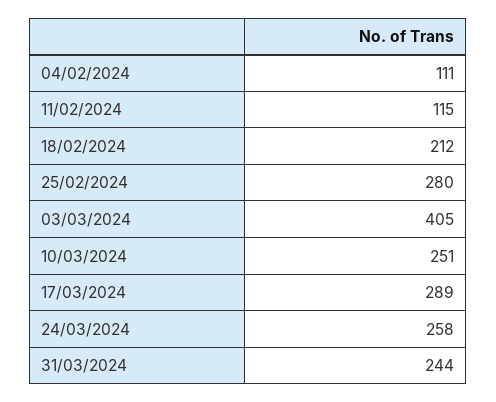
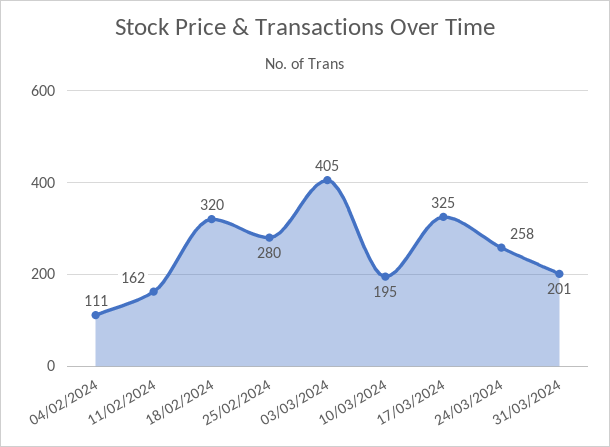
11/02/2024: 115 -> 162
18/02/2024: 212 -> 320
10/03/2024: 251 -> 195
17/03/2024: 289 -> 325
31/03/2024: 244 -> 201

